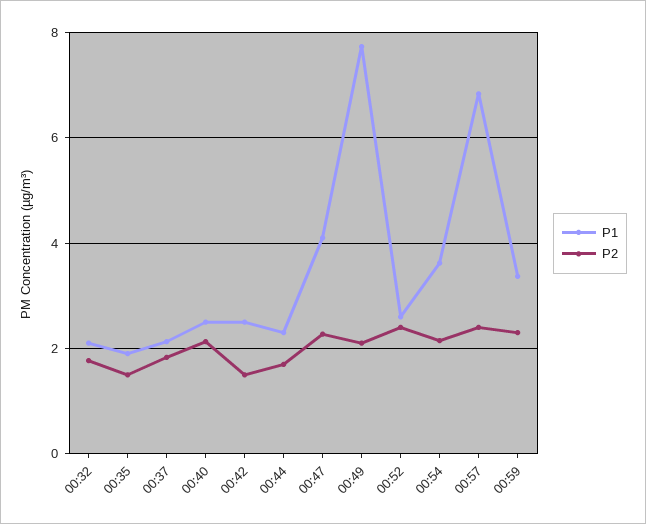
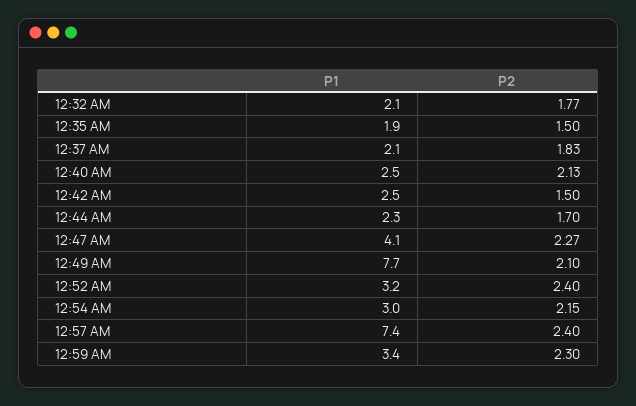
P1, 00:52: 2.6 -> 3.2
P1, 00:54: 3.6 -> 3
P1, 00:57: 6.8 -> 7.4

